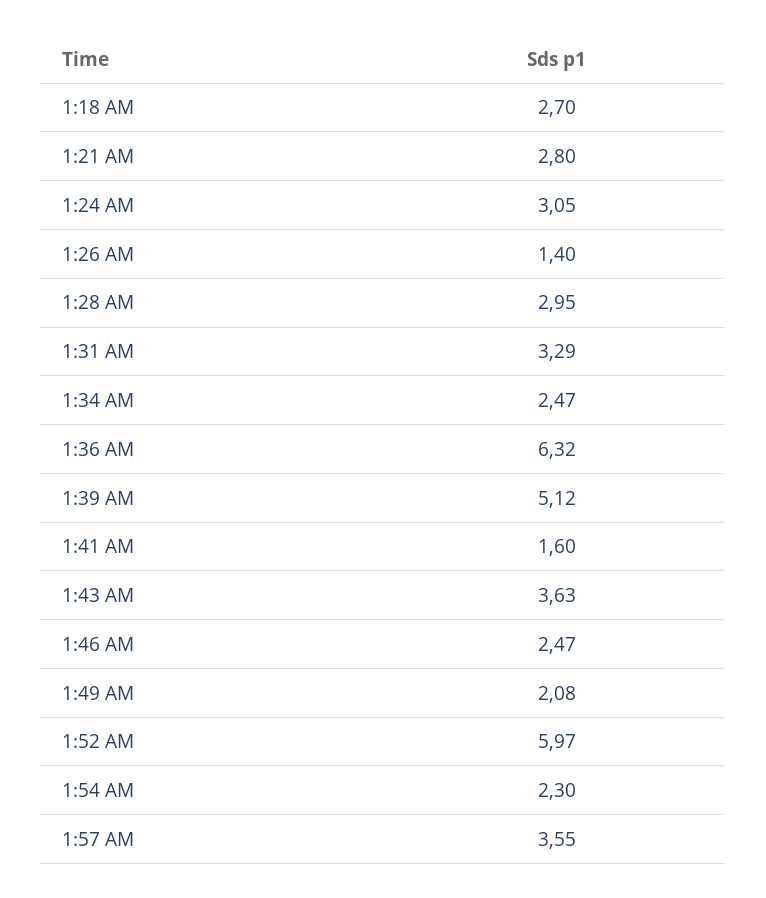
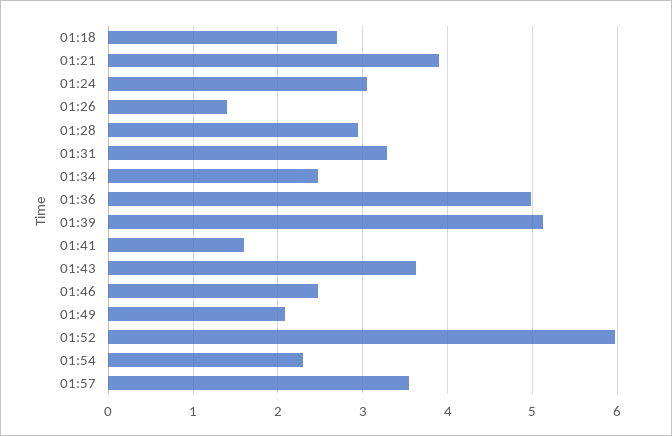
1:21 AM: 2.8 -> 3.9
1:36 AM: 6.32 -> 5

